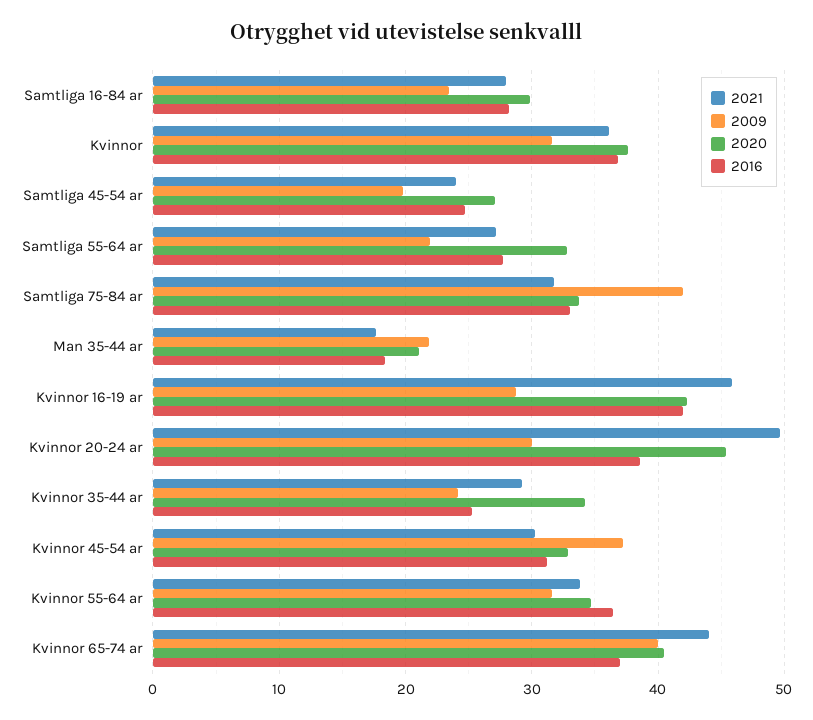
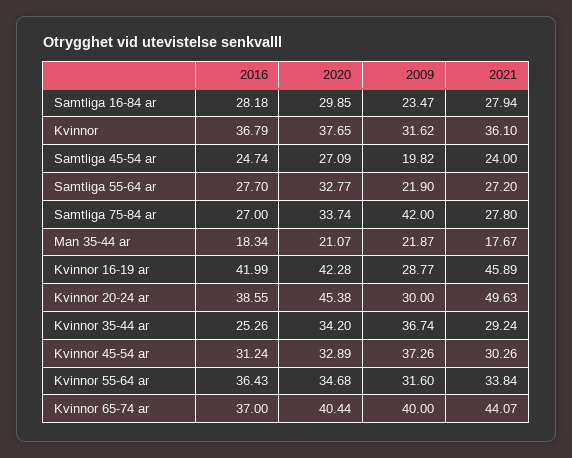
2021, Samtliga 75-84 ar: 32 -> 27.8
2016, Samtliga 75-84 ar: 33 -> 27
2009, Kvinnor 35-44 ar: 24 -> 36.74

